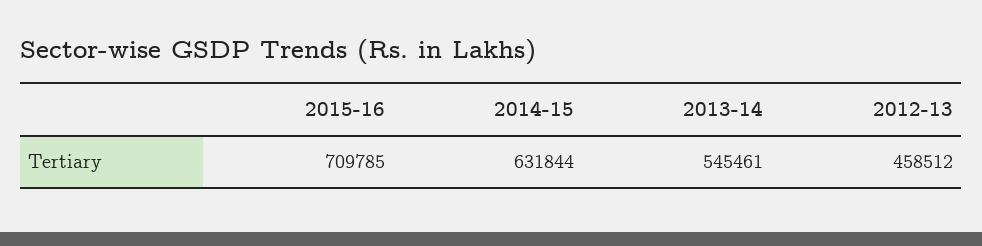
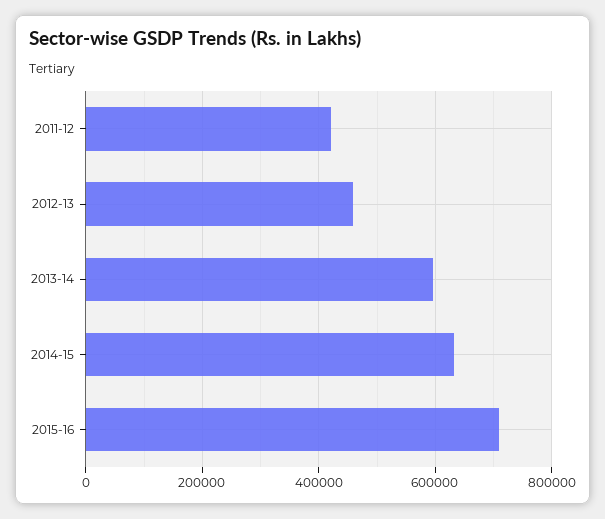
2013-14: 545461 -> 600000
2011-12: none -> 420000

